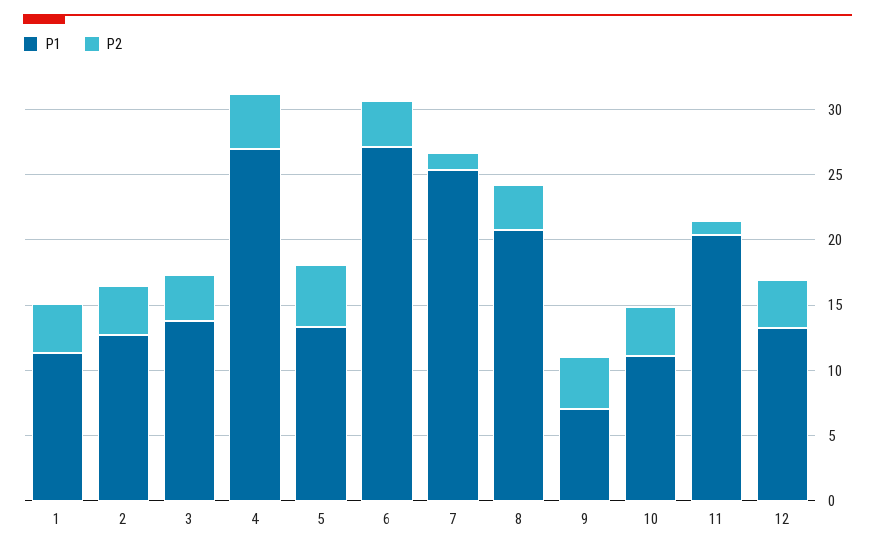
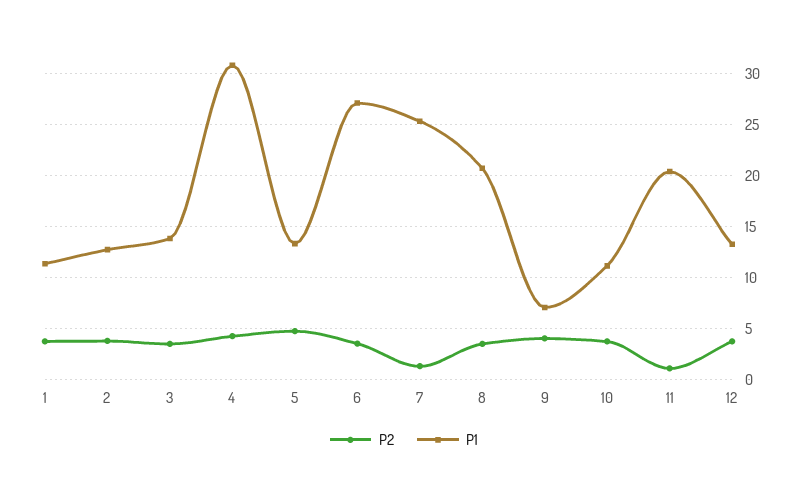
P1, 4: 27 -> 31

